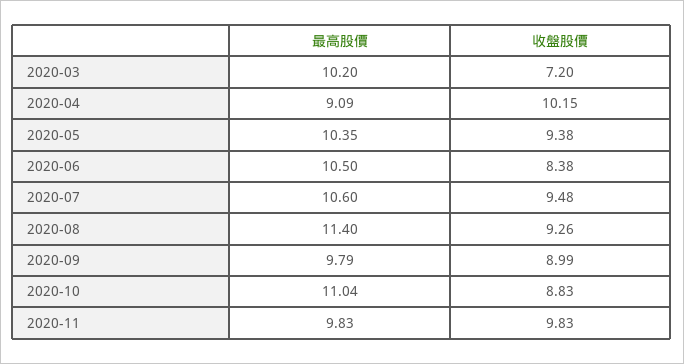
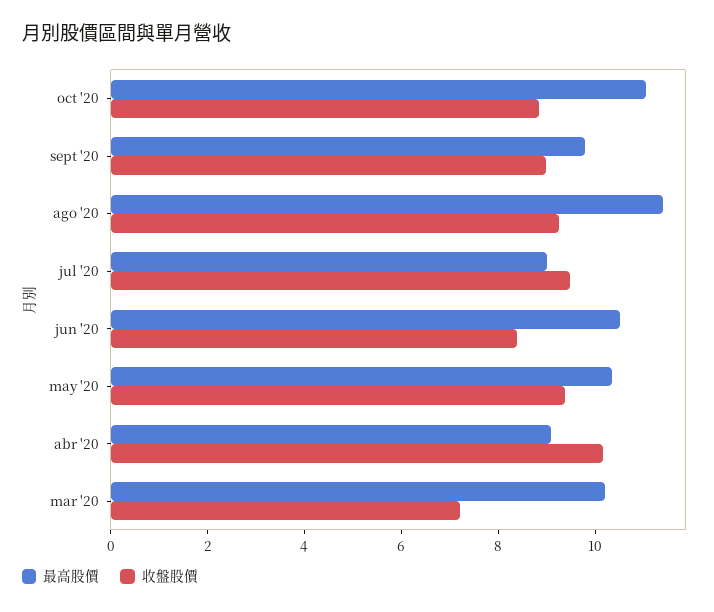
最高股價, 2020-07: 10.6 -> 9
最高股價, 2020-11: 9.83 -> none
收盤股價, 2020-11: 9.83 -> none

